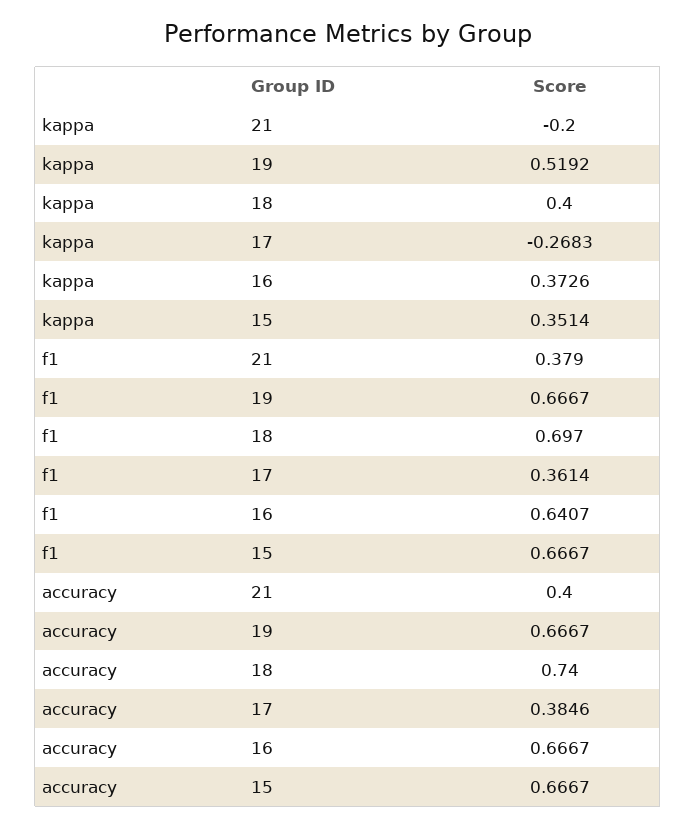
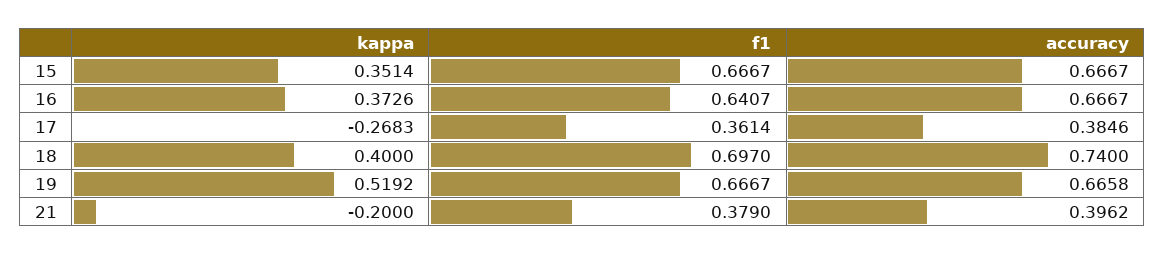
accuracy, 21: 0.4 -> 0.3962
accuracy, 19: 0.6667 -> 0.6658

